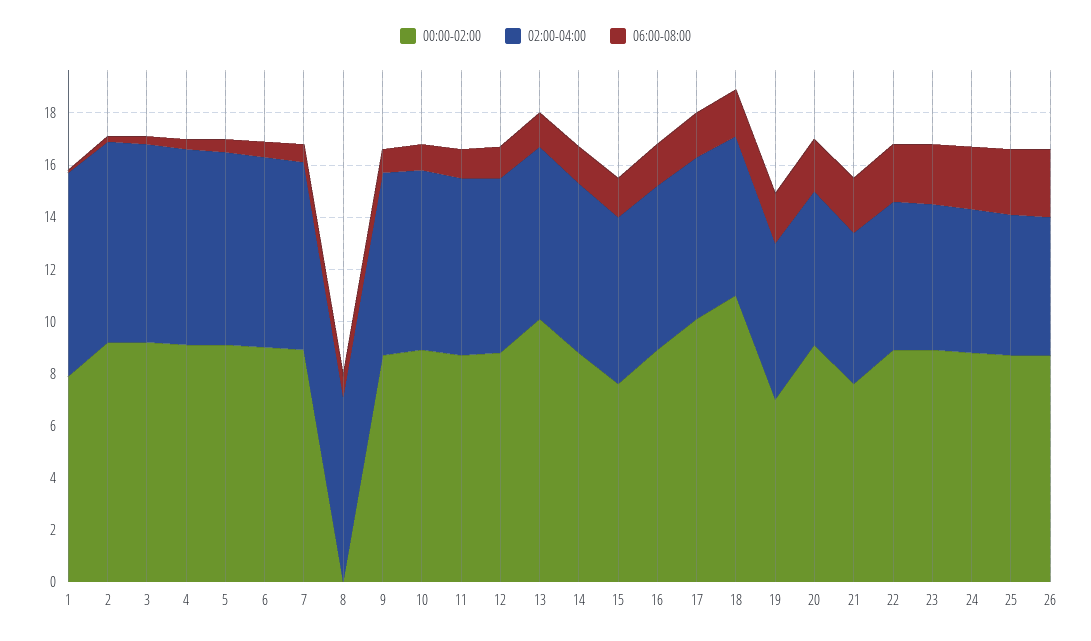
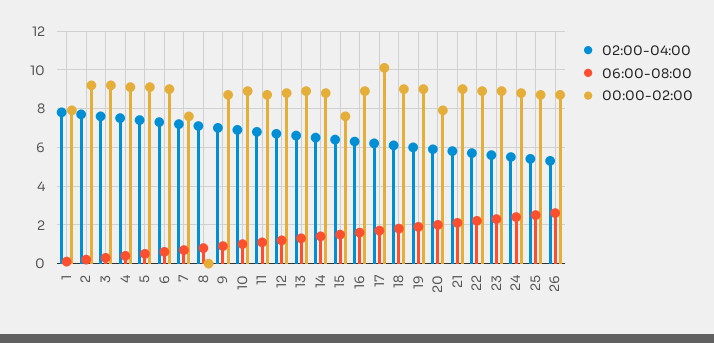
00:00-02:00, 7: 9 -> 7.5
00:00-02:00, 13: 10 -> 9
00:00-02:00, 18: 11 -> 9
00:00-02:00, 19: 7 -> 9
00:00-02:00, 20: 9 -> 8
00:00-02:00, 21: 7.5 -> 9

